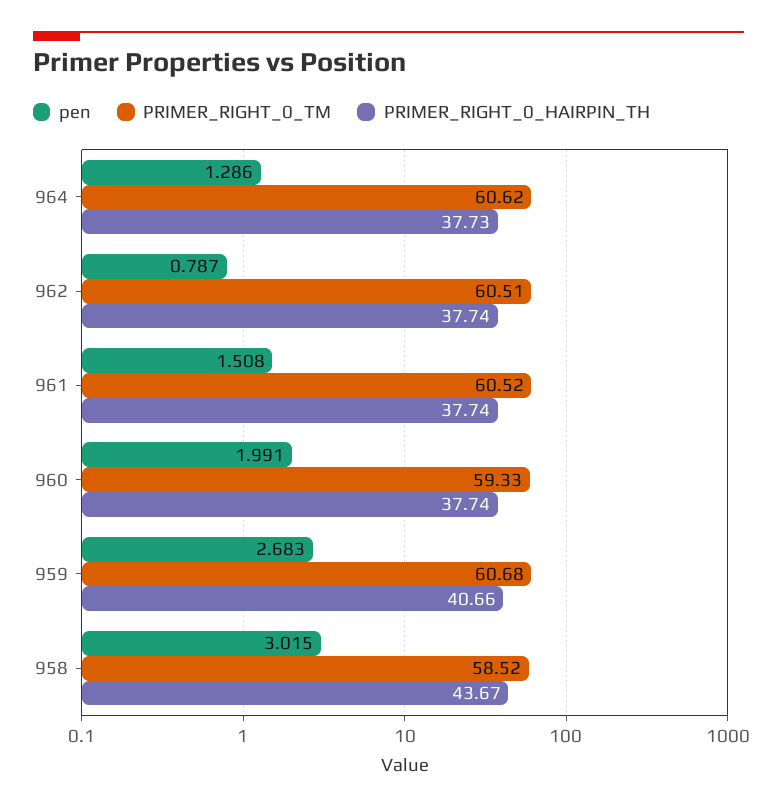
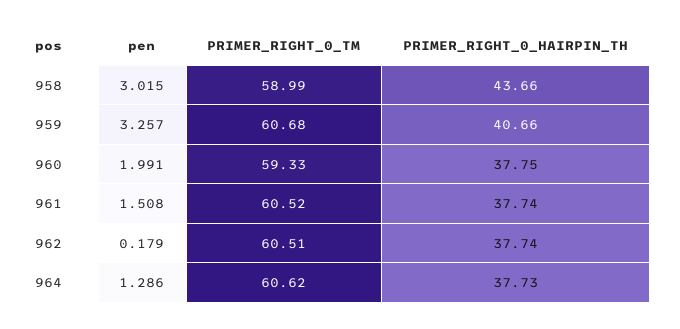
pen, 962: 0.787 -> 0.179
PRIMER_RIGHT_0_HAIRPIN_TH, 960: 37.74 -> 37.75
pen, 959: 2.683 -> 3.257
PRIMER_RIGHT_0_TM, 958: 58.52 -> 58.99
PRIMER_RIGHT_0_HAIRPIN_TH, 958: 43.67 -> 43.66

